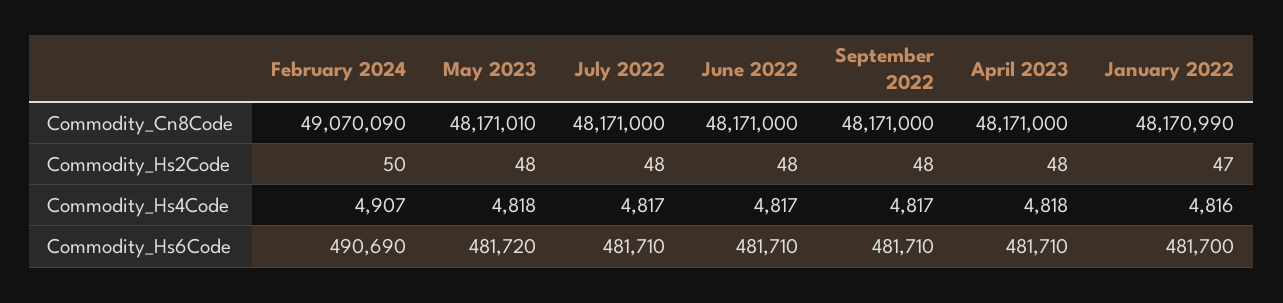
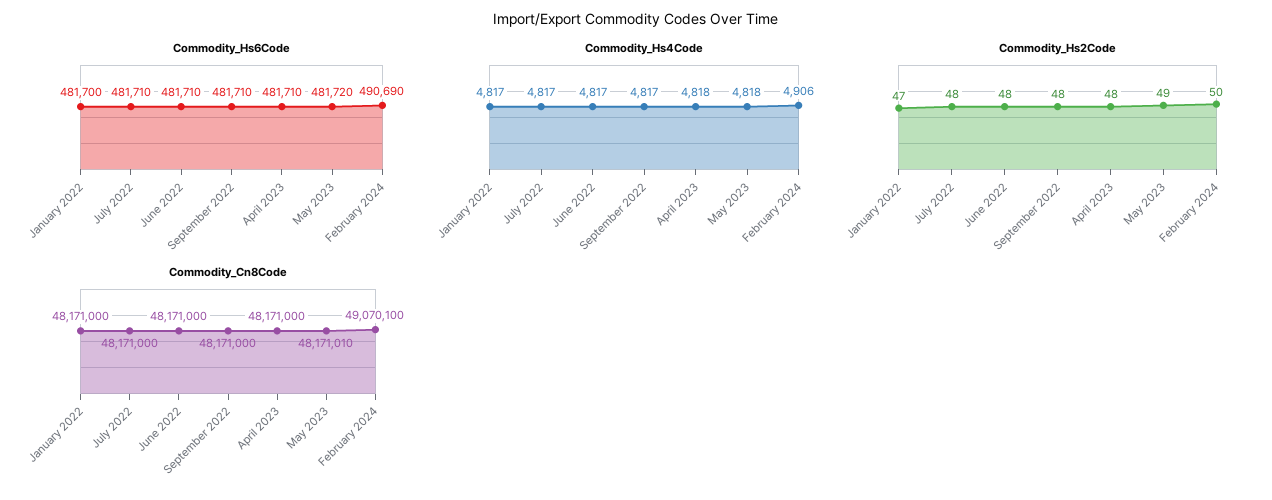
Commodity_Cn8Code, February 2024: 49070090 -> 49070100
Commodity_Cn8Code, January 2022: 48170990 -> 48171000
Commodity_Hs2Code, May 2023: 48 -> 49
Commodity_Hs4Code, February 2024: 4907 -> 4906
Commodity_Hs4Code, January 2022: 4816 -> 4817

